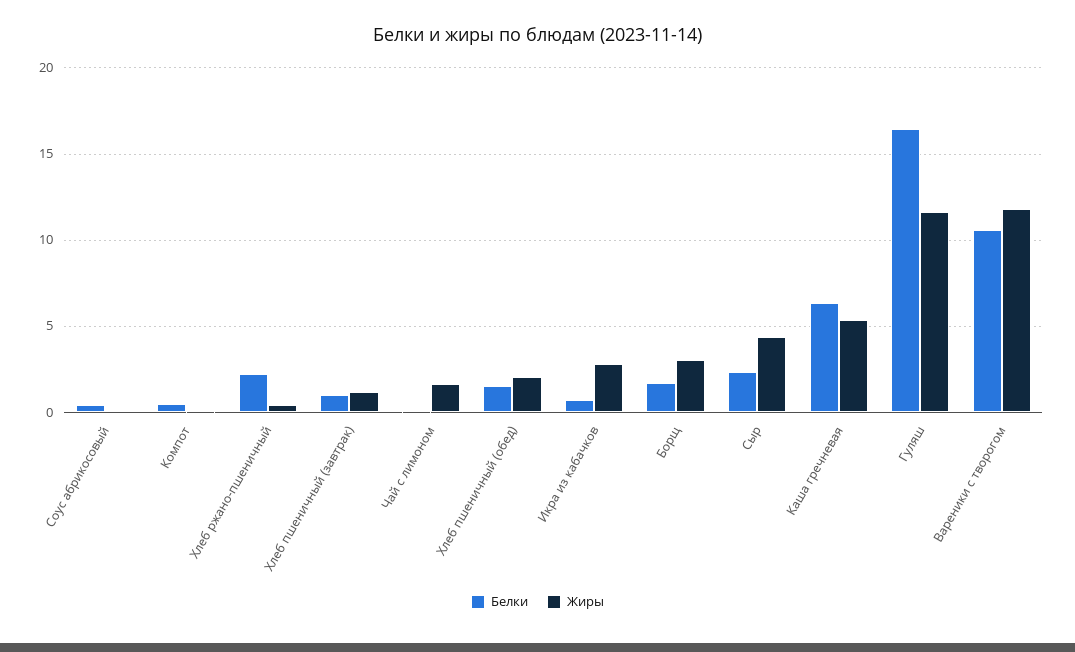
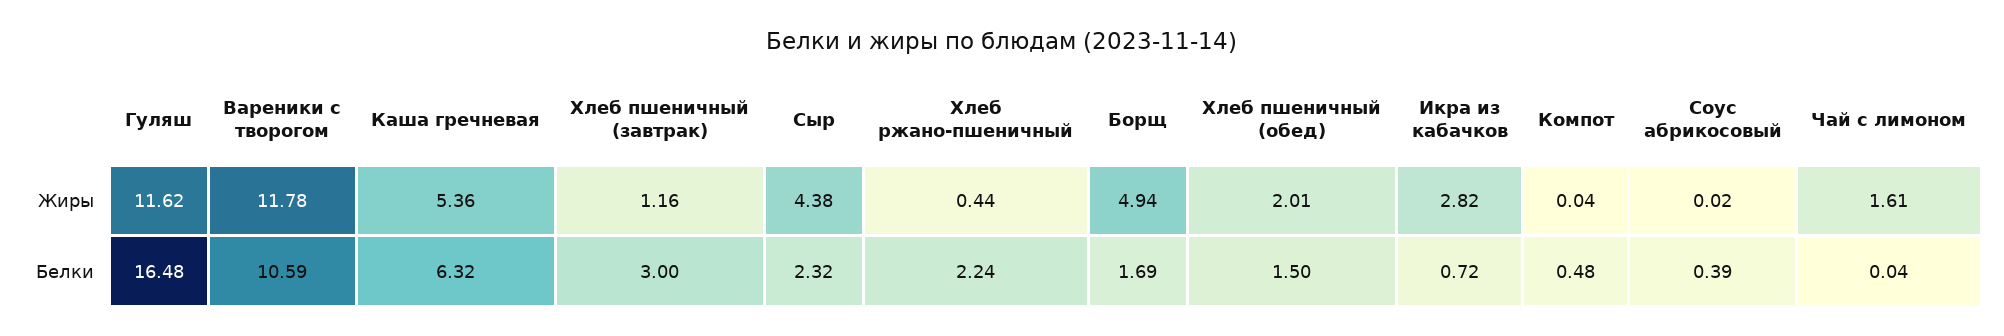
Белки, Хлеб пшеничный (завтрак): 1 -> 3
Жиры, Борщ: 3 -> 4.94

